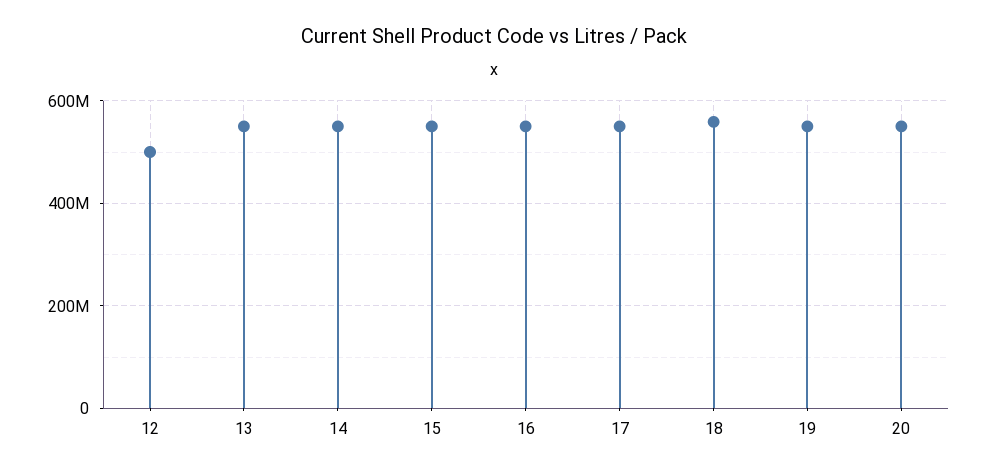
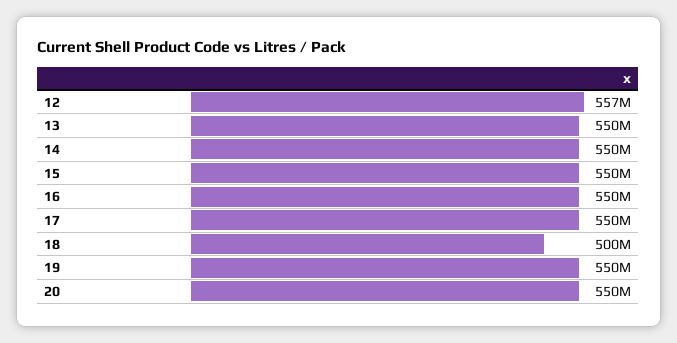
12: 500000000 -> 557000000
18: 560000000 -> 500000000

